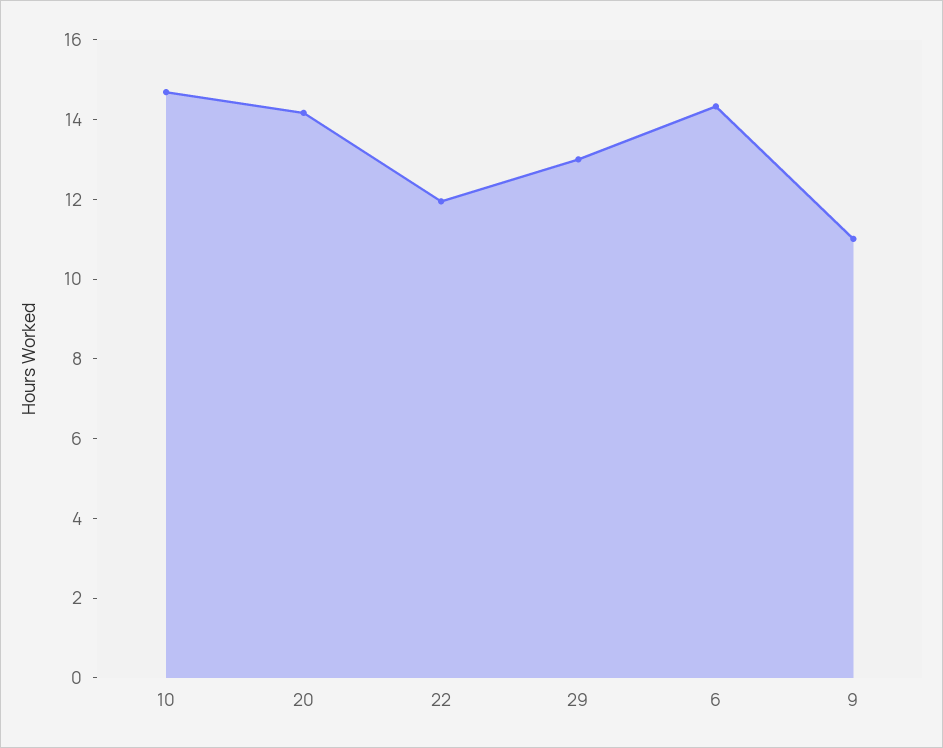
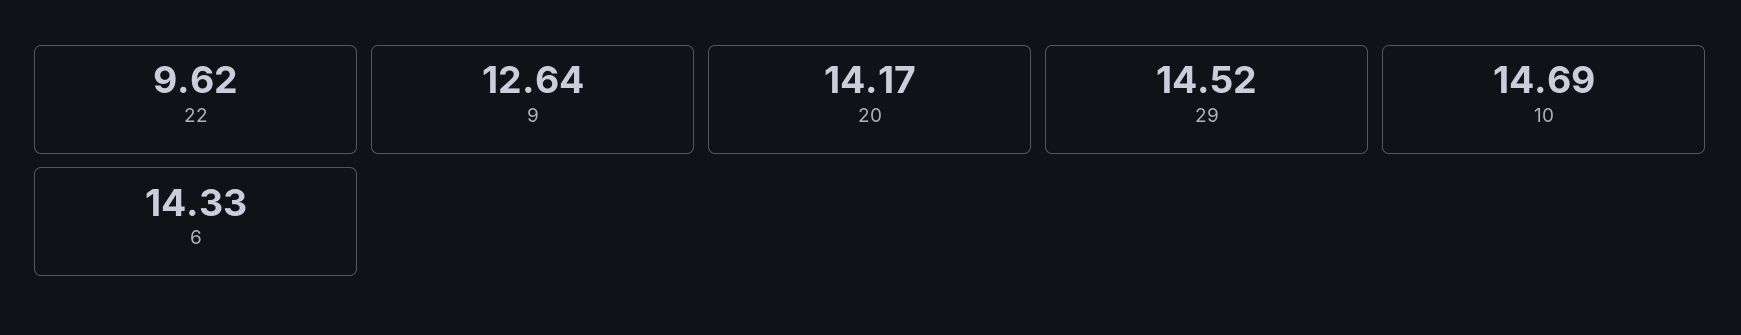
22: 12 -> 9.62
29: 13 -> 14.52
9: 11 -> 12.64

